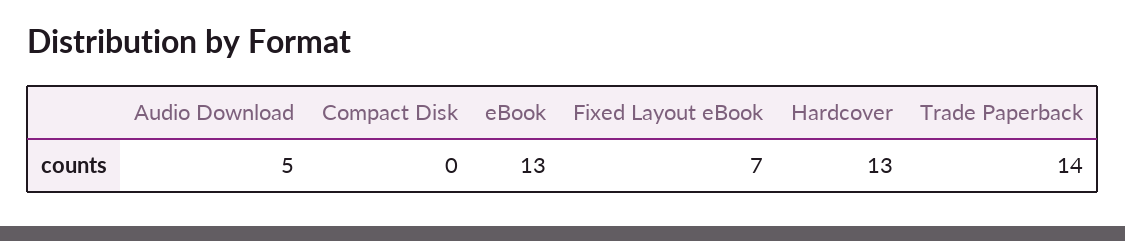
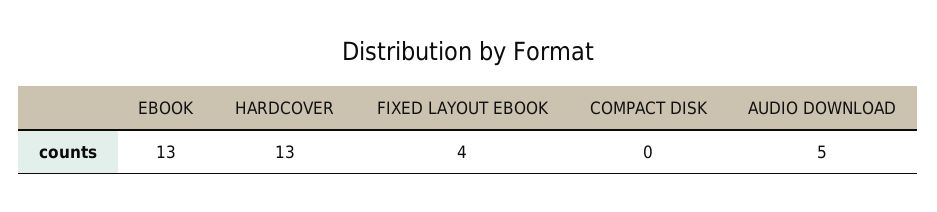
Fixed Layout eBook: 7 -> 4
Trade Paperback: 14 -> none

